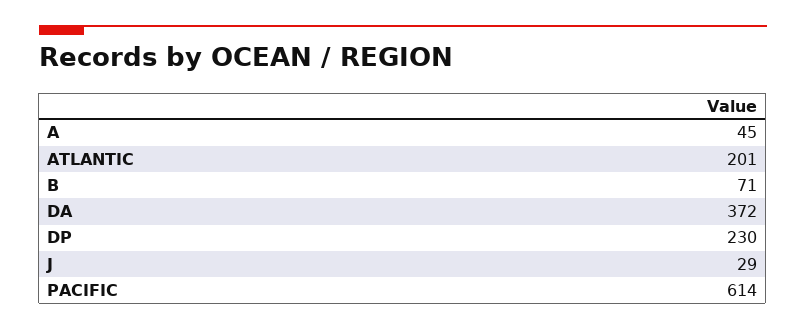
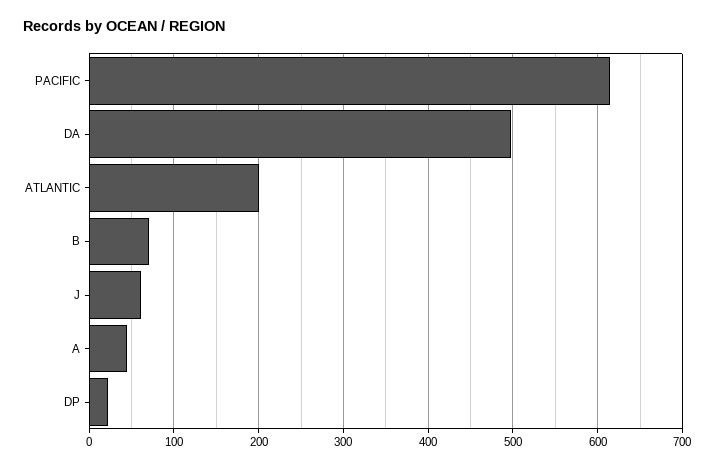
DA: 372 -> 500
DP: 230 -> 20
J: 29 -> 60

